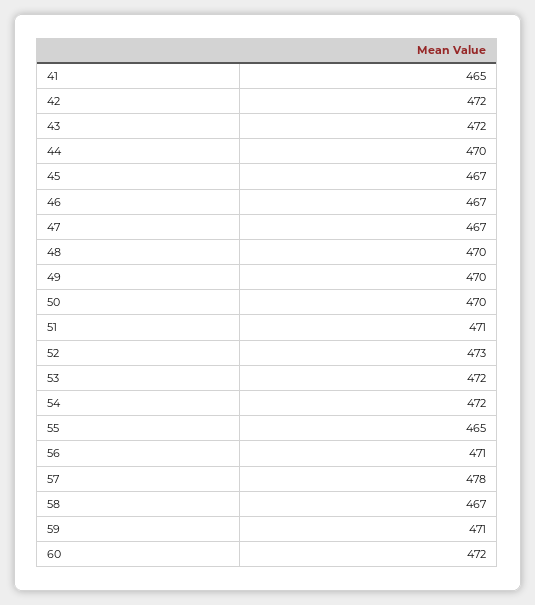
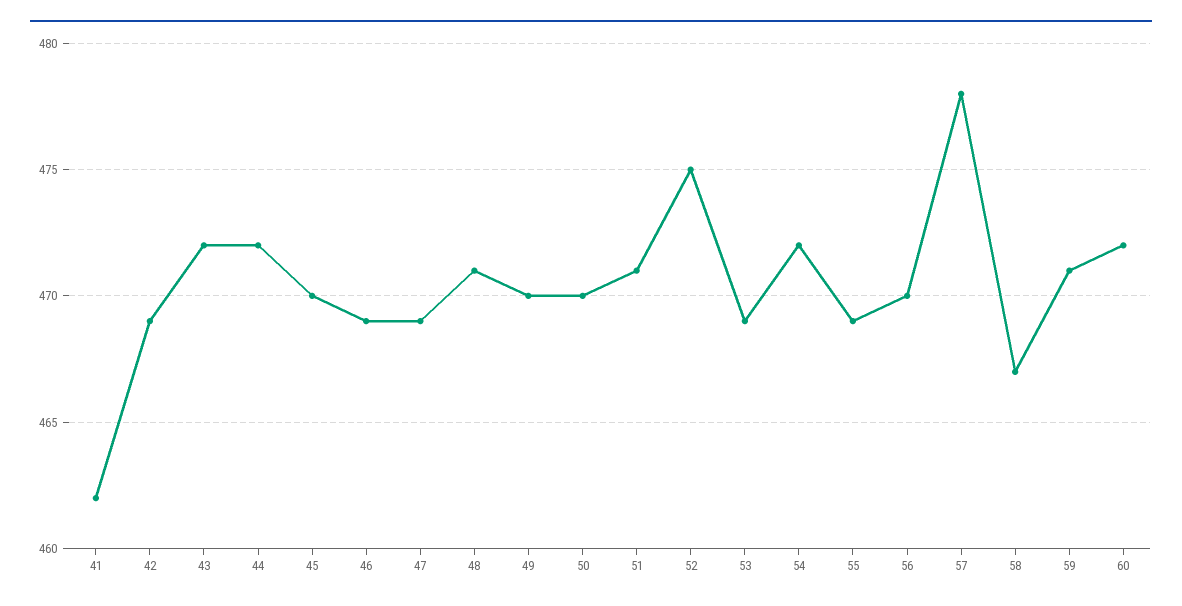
41: 465 -> 462
42: 472 -> 469
44: 470 -> 472
45: 467 -> 470
46: 467 -> 469
47: 467 -> 469
48: 470 -> 471
52: 473 -> 475
53: 472 -> 469
55: 465 -> 469
56: 471 -> 470

